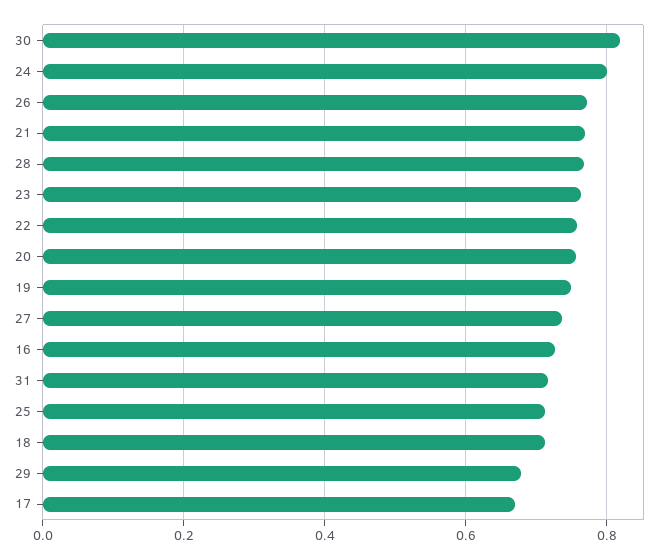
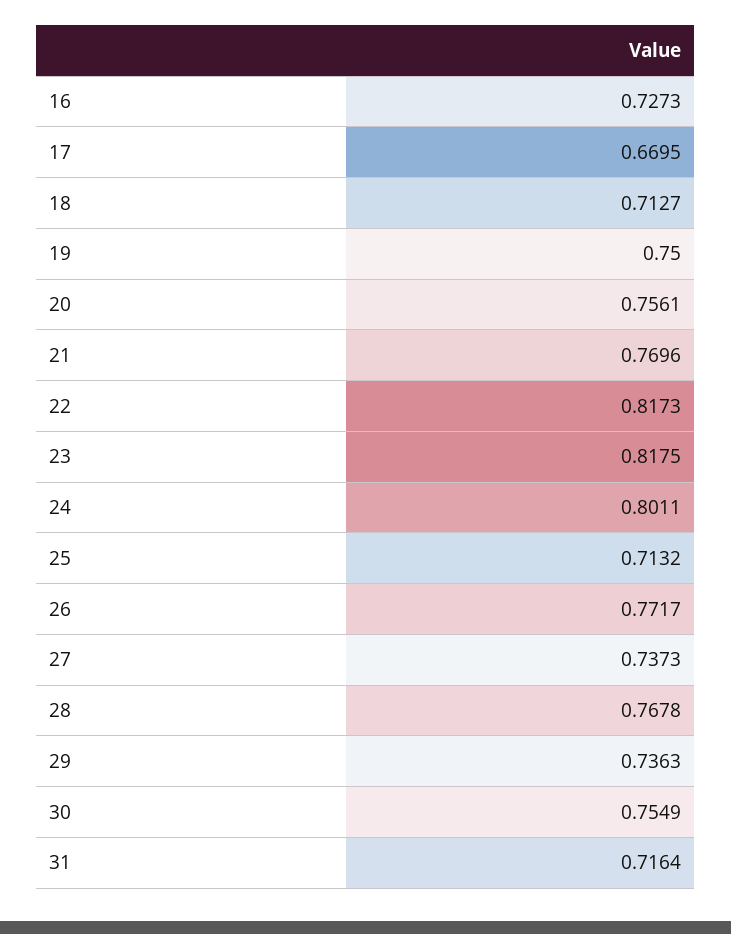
30: 0.82 -> 0.7549
23: 0.76 -> 0.8175
22: 0.76 -> 0.8173
29: 0.68 -> 0.7363

